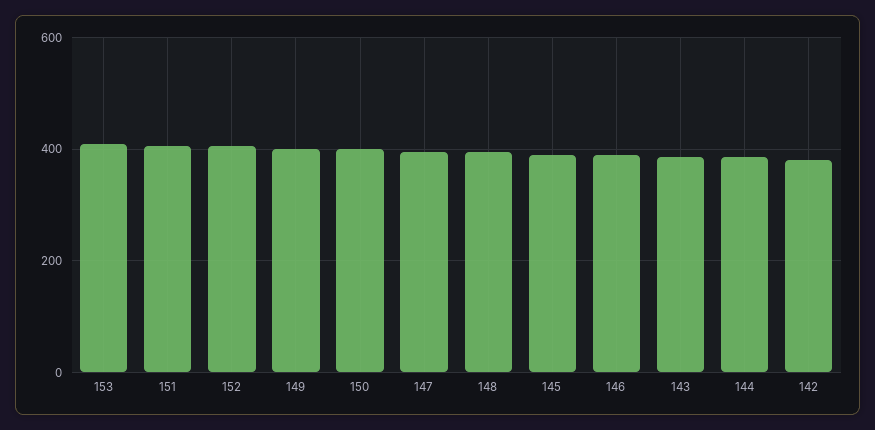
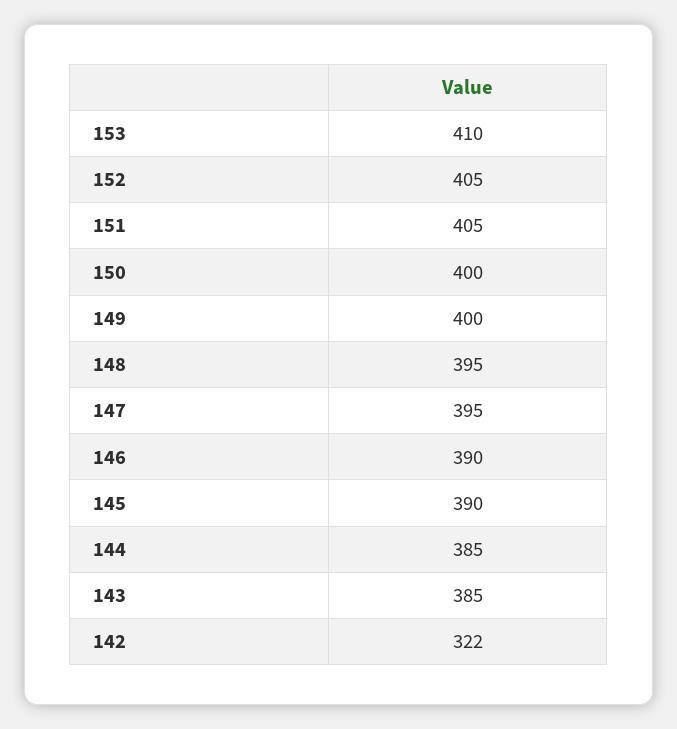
142: 380 -> 322

